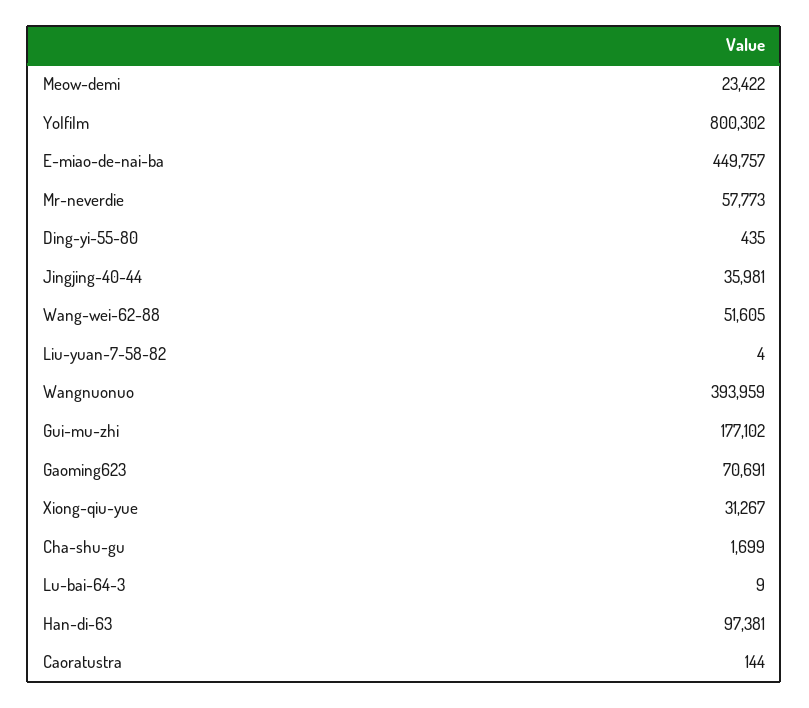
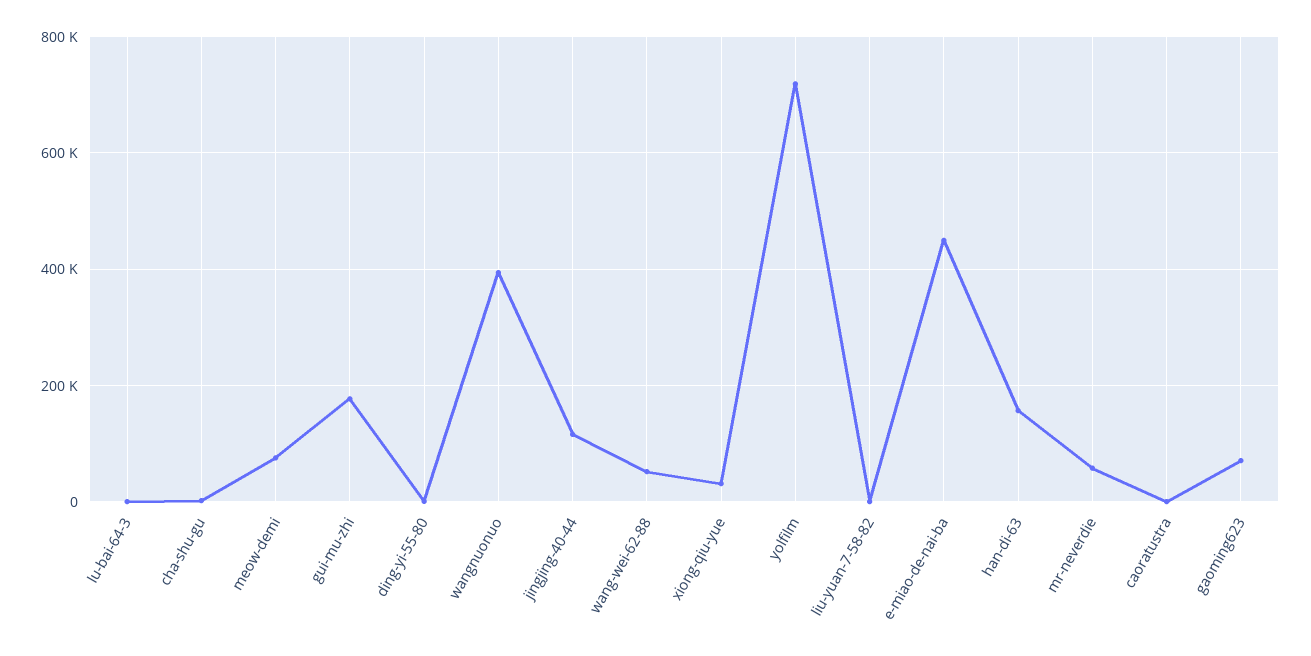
Meow-demi: 23422 -> 80000
Yolfilm: 800302 -> 720000
Jingjing-40-44: 35981 -> 120000
Han-di-63: 97381 -> 160000

